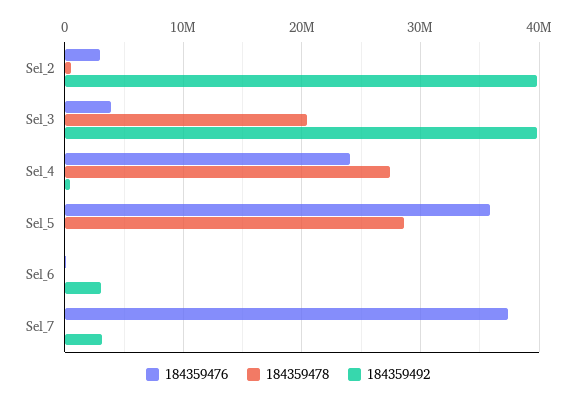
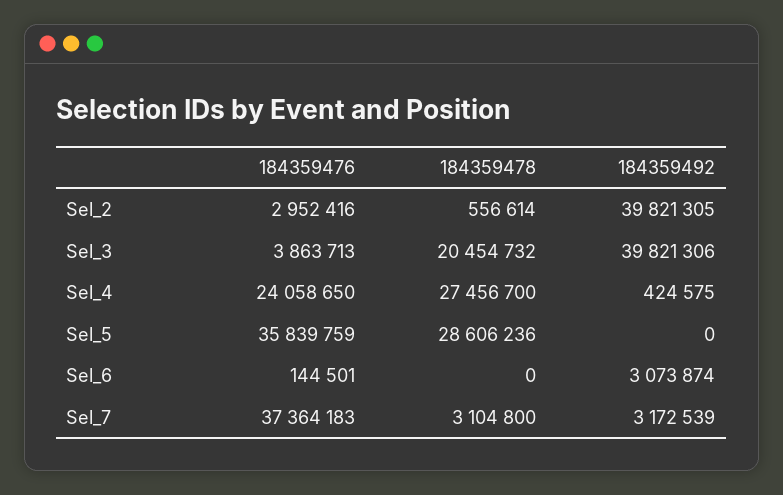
184359478, Sel_7: 0 -> 3104800

